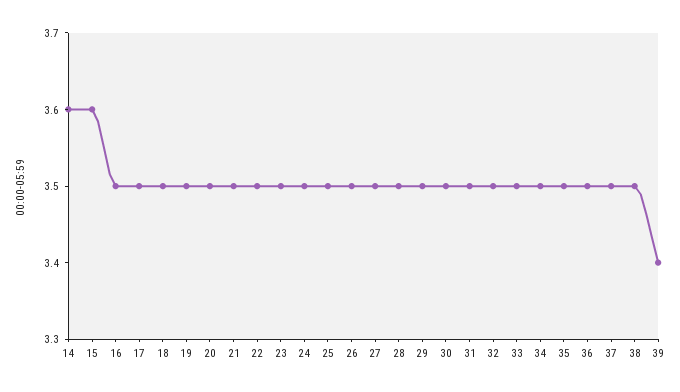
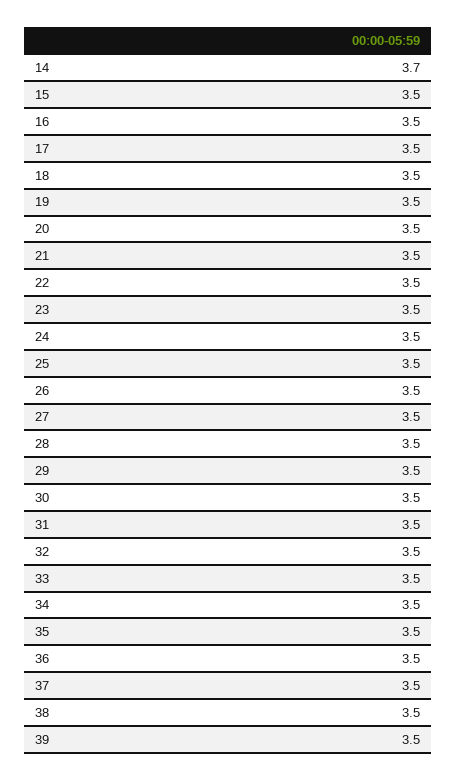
14: 3.6 -> 3.7
15: 3.6 -> 3.5
39: 3.4 -> 3.5

